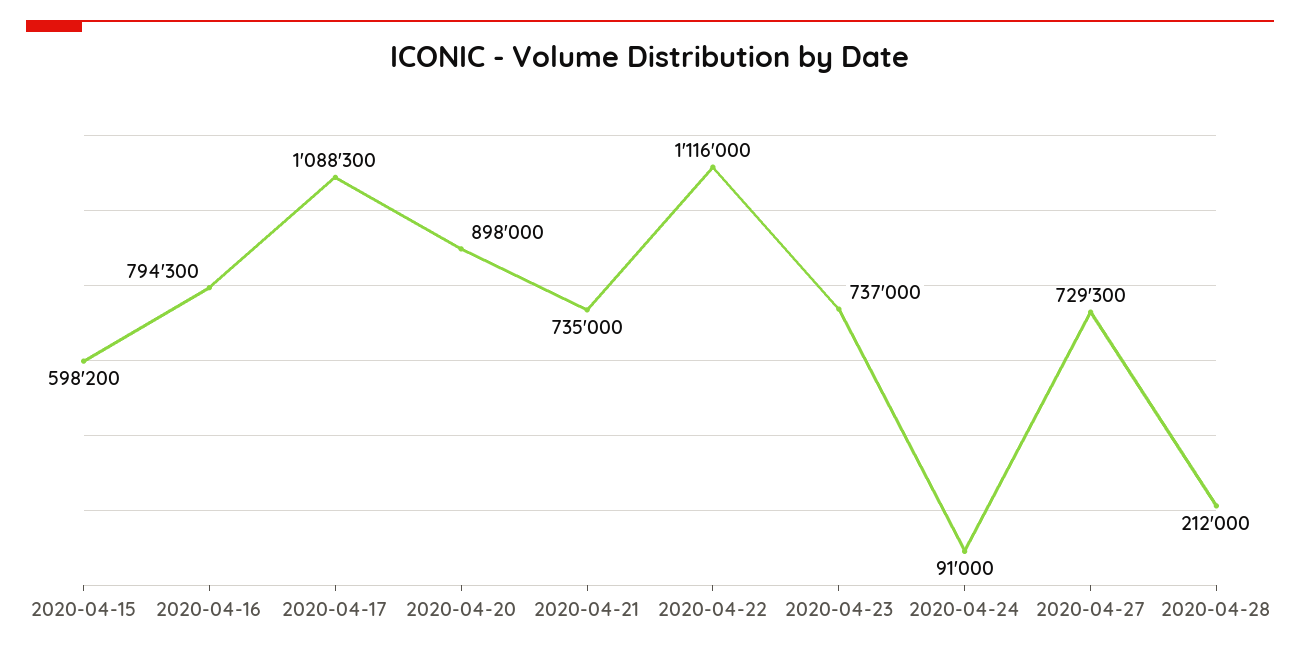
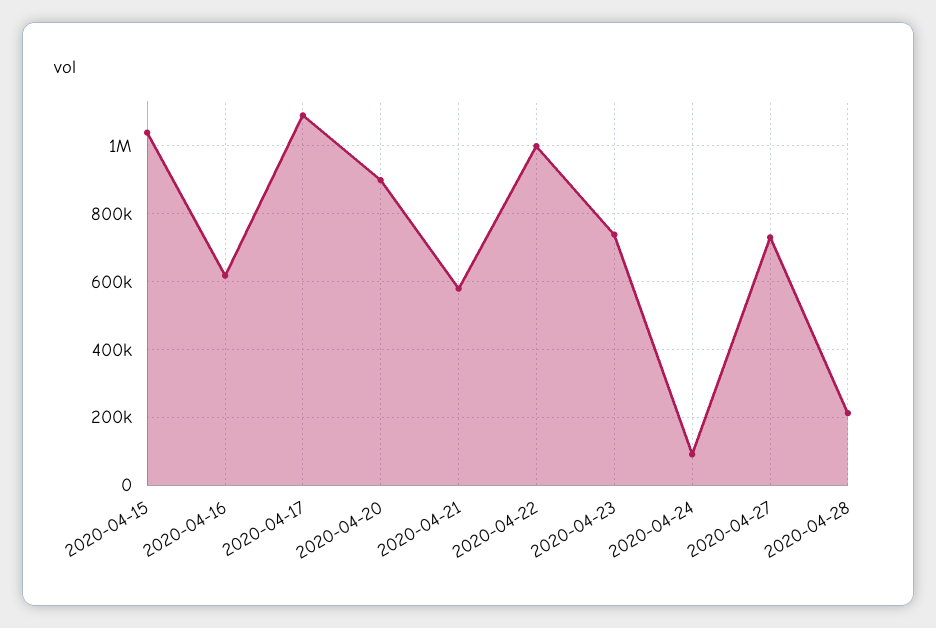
2020-04-15: 598200 -> 1040000
2020-04-16: 794300 -> 620000
2020-04-21: 735000 -> 580000
2020-04-22: 1116000 -> 1000000

